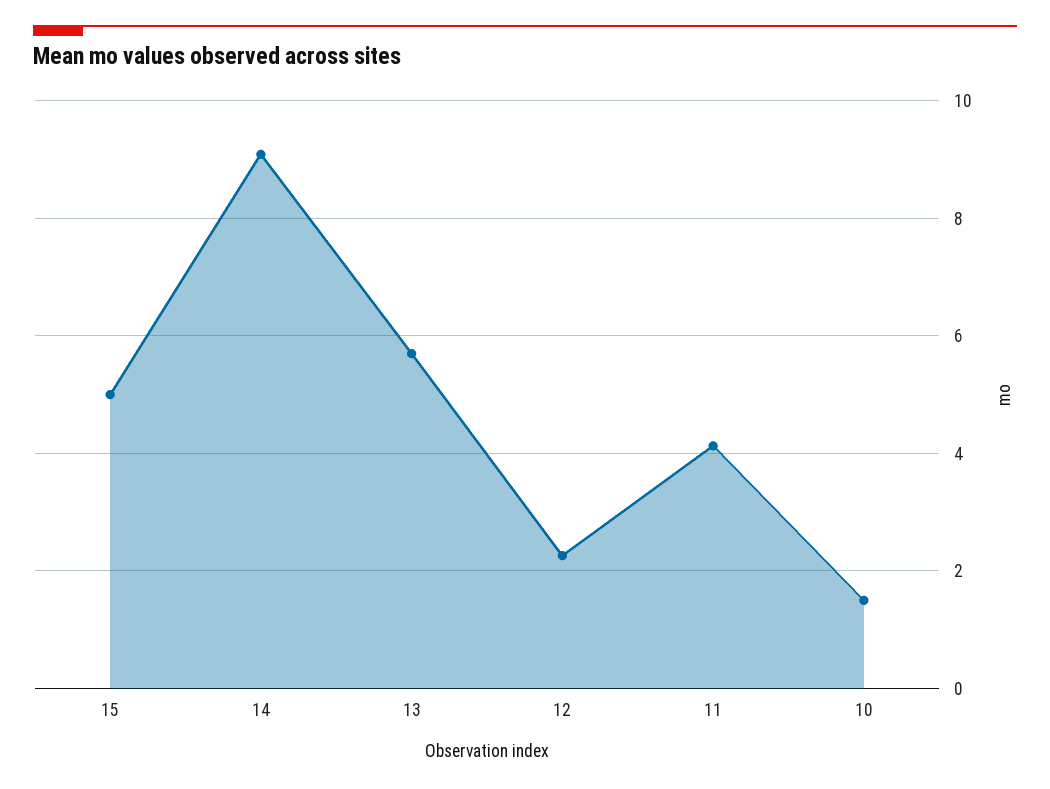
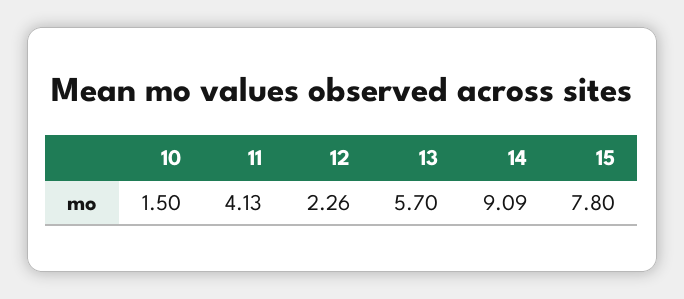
15: 5 -> 7.8

